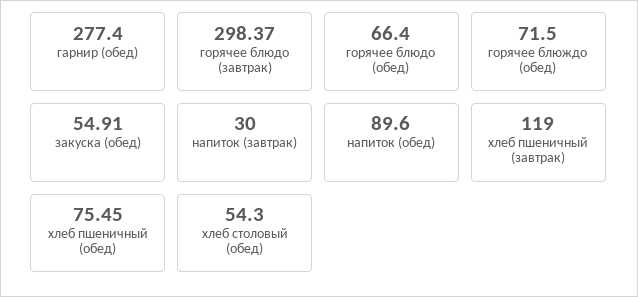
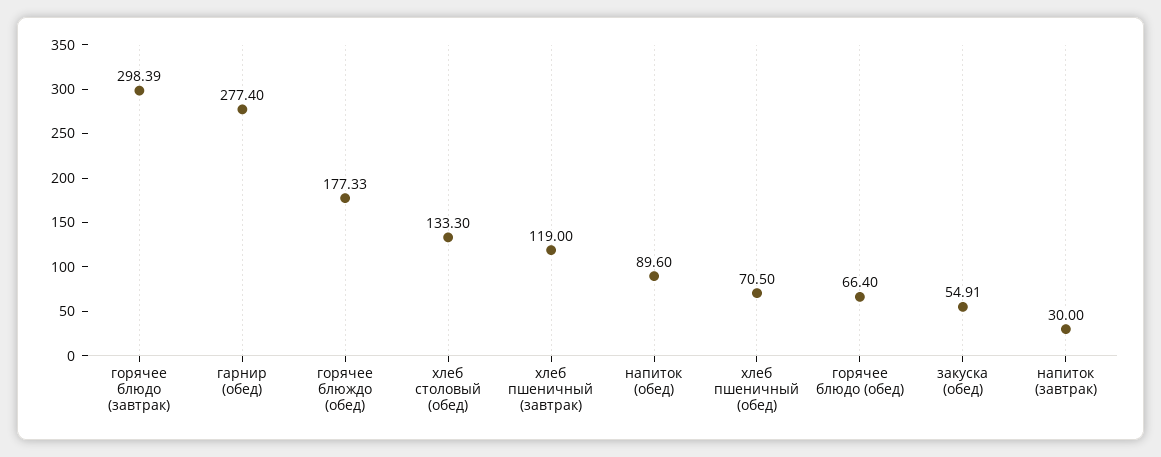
горячее блюдо (завтрак): 298.37 -> 298.39
горячее блюждо (обед): 71.5 -> 177.33
хлеб пшеничный (обед): 75.45 -> 70.5
хлеб столовый (обед): 54.3 -> 133.3

